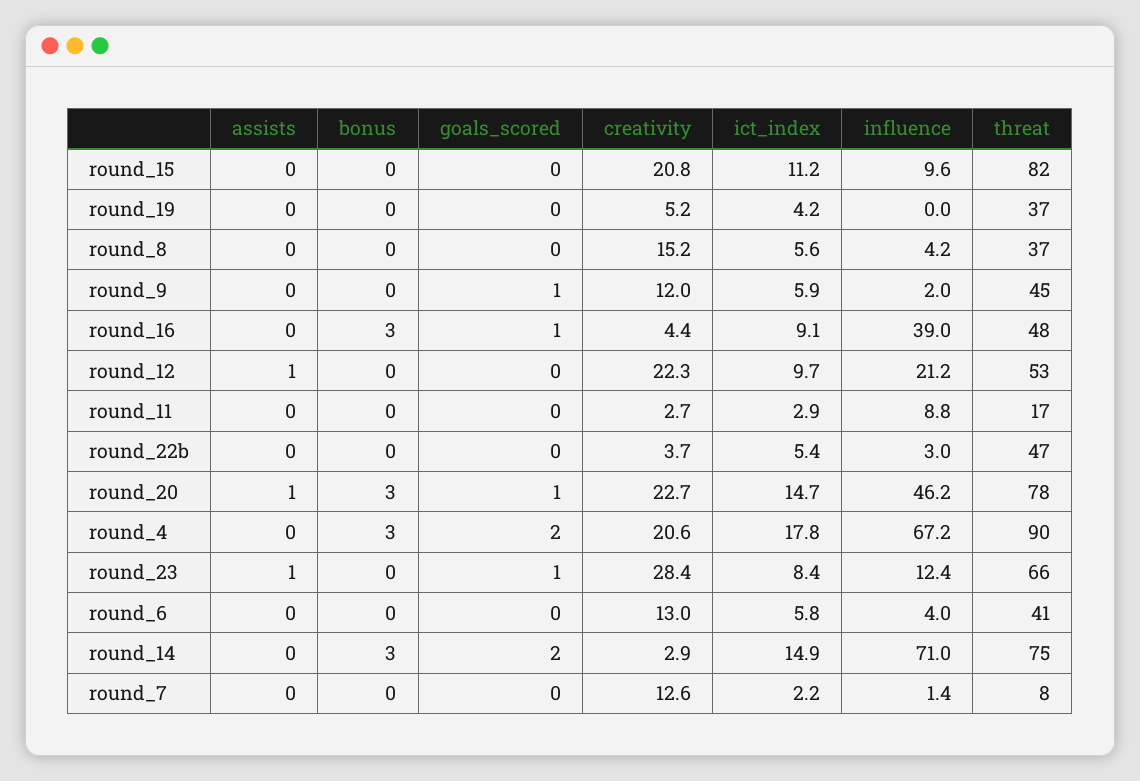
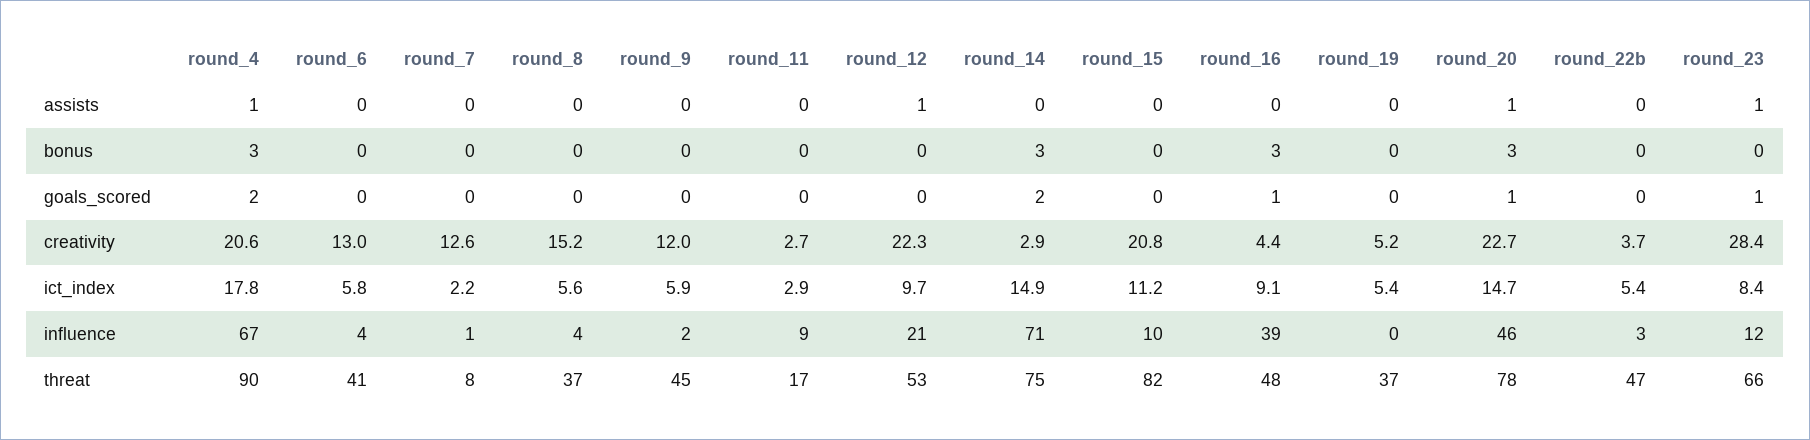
ict_index, round_19: 4.2 -> 5.4
goals_scored, round_9: 1 -> 0
assists, round_4: 0 -> 1

